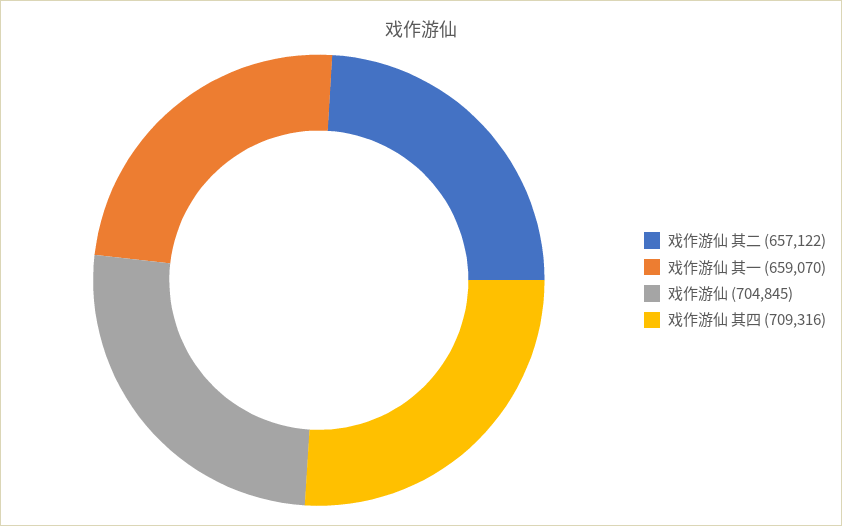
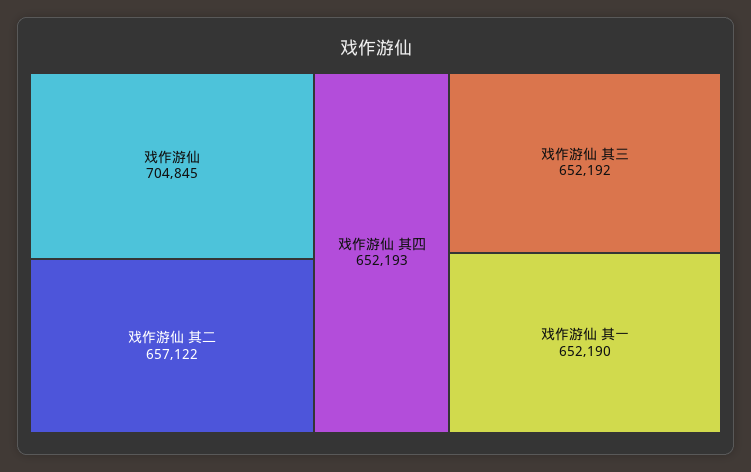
戏作游仙 其一: 659070 -> 652190
戏作游仙 其四: 709316 -> 652193
戏作游仙 其三: none -> 652192

